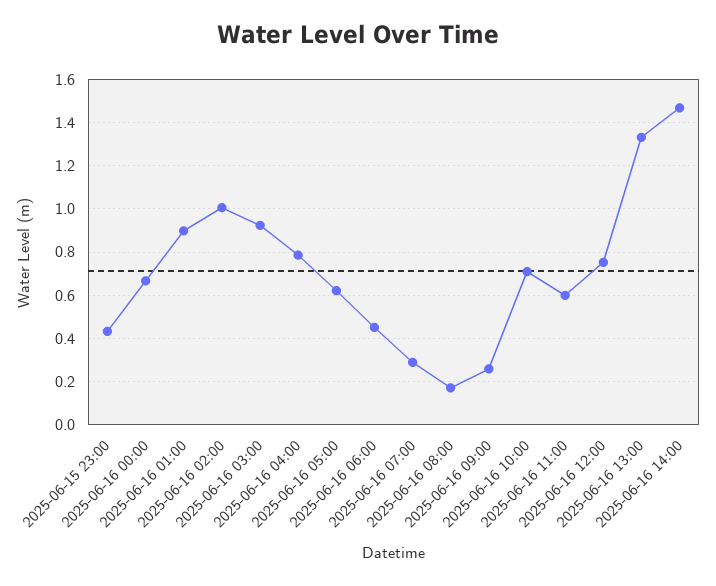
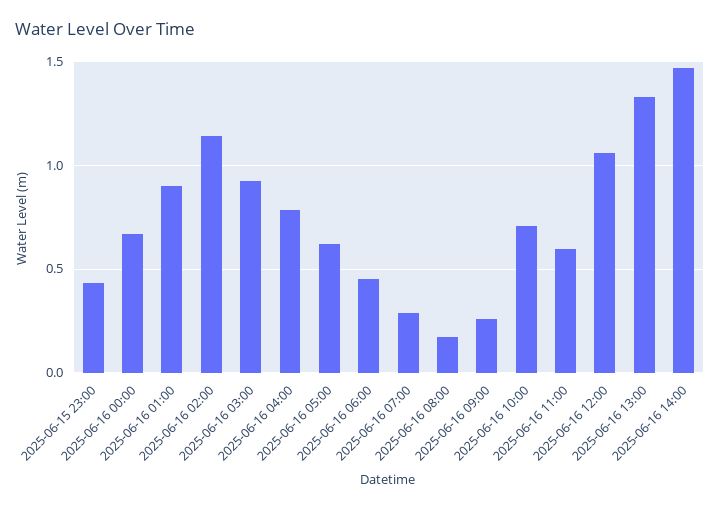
2025-06-16 02:00: 1 -> 1.15
2025-06-16 12:00: 0.75 -> 1.05

